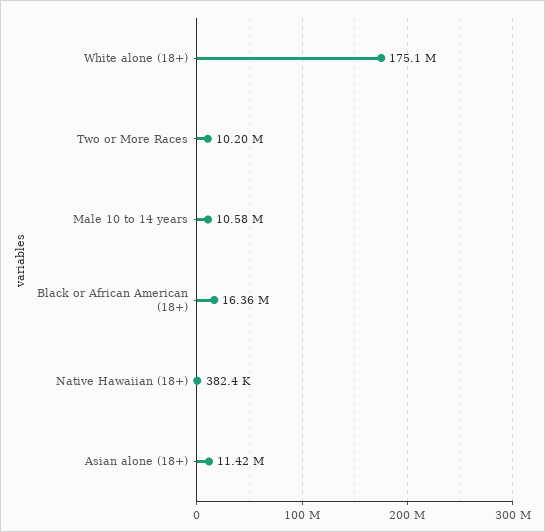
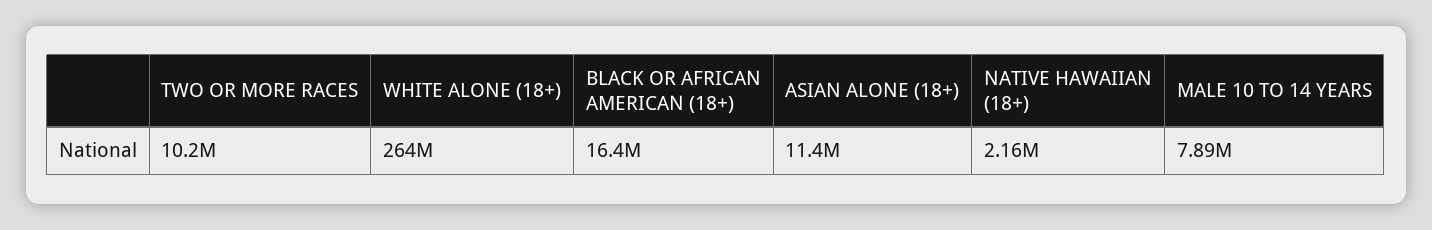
White alone (18+): 175100000 -> 264000000
Male 10 to 14 years: 10580000 -> 7890000
Native Hawaiian (18+): 382400 -> 2160000

